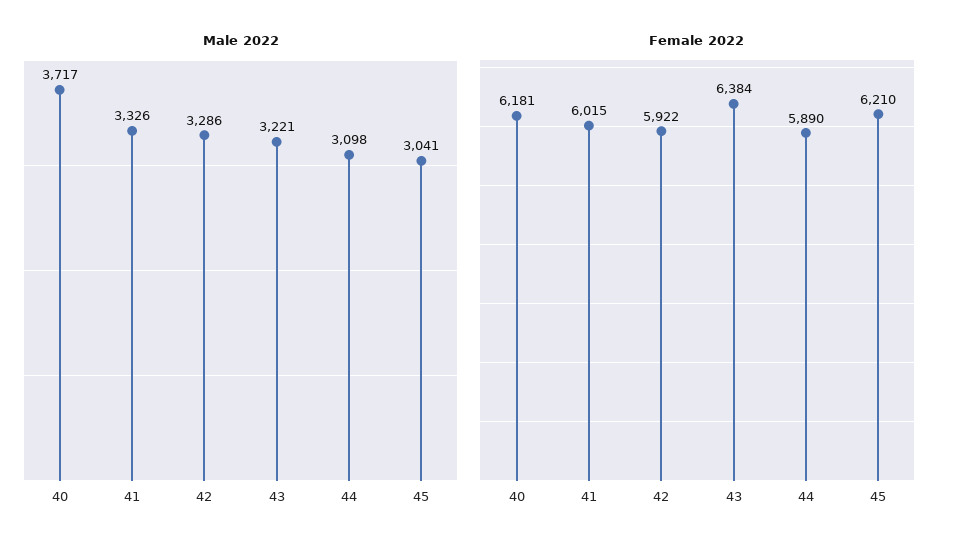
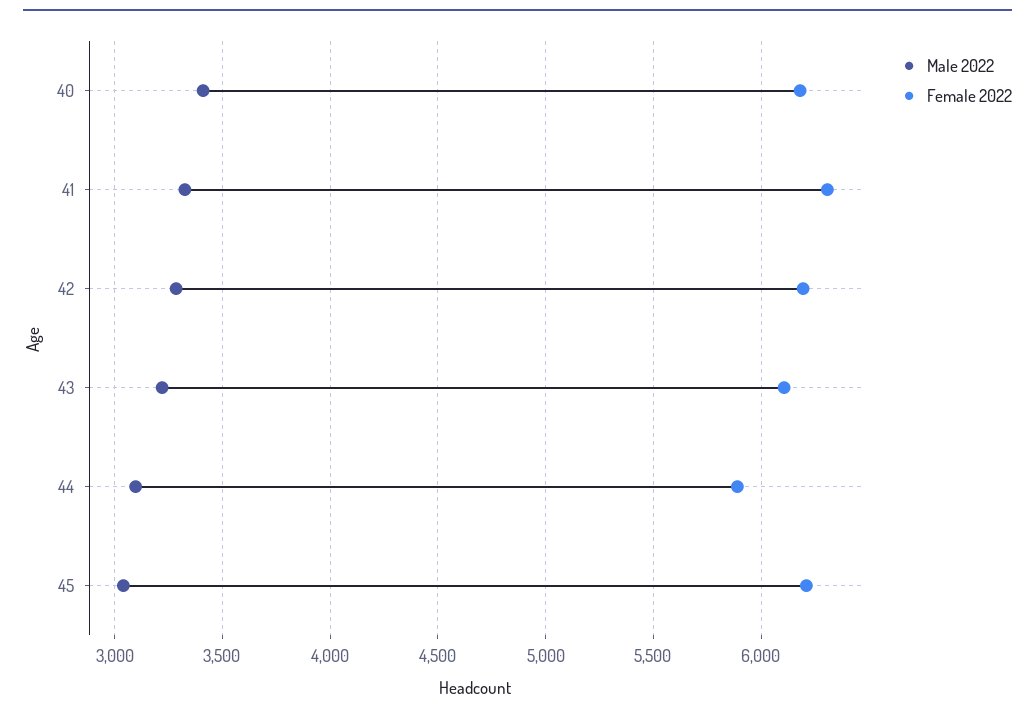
Male 2022, 40: 3717 -> 3400
Female 2022, 41: 6015 -> 6300
Female 2022, 42: 5922 -> 6200
Female 2022, 43: 6384 -> 6100

